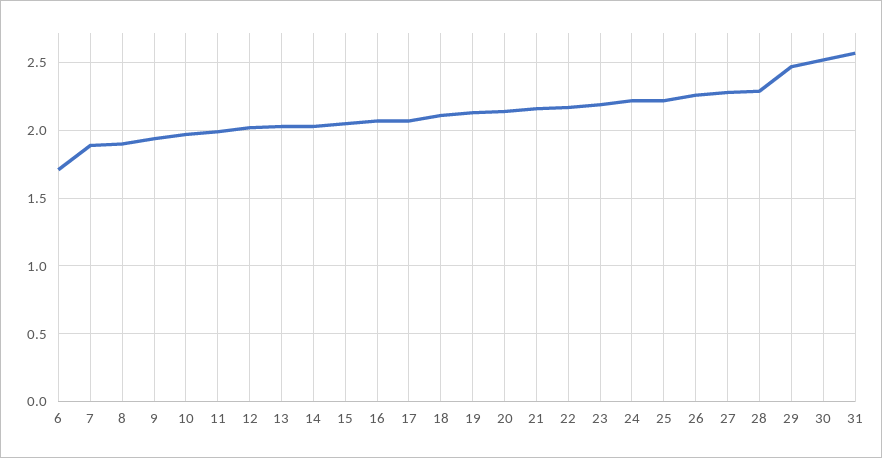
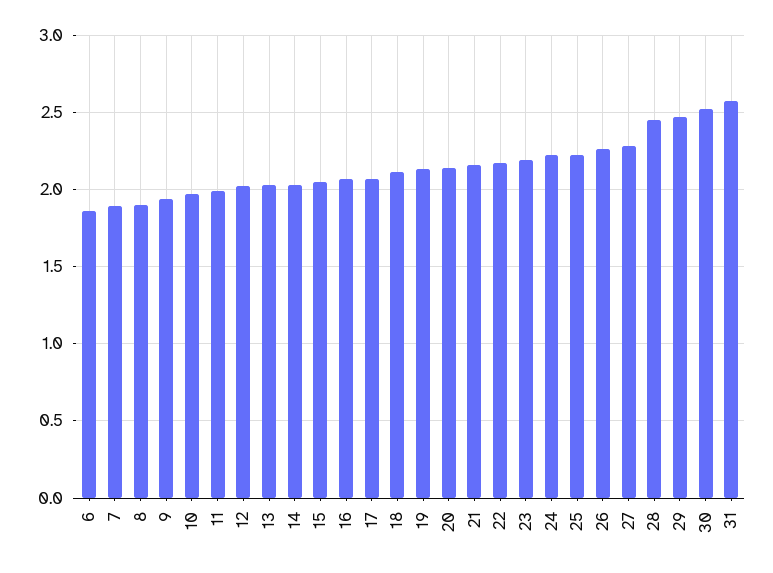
6: 1.7 -> 1.85
28: 2.3 -> 2.45

